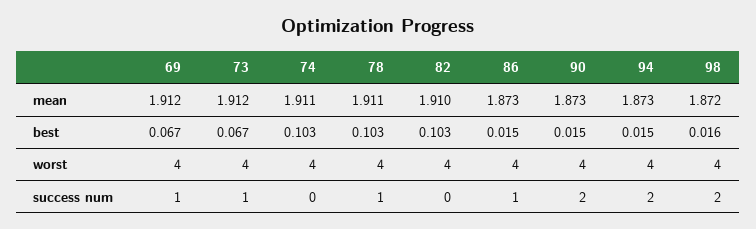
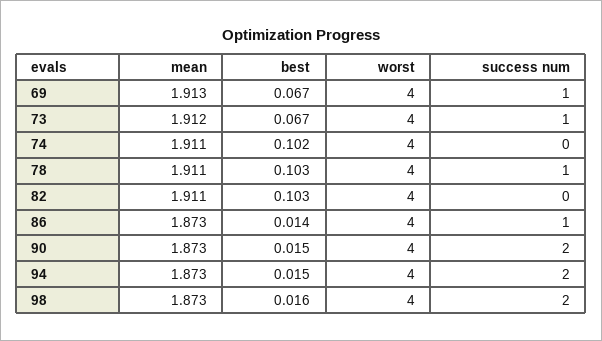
69, mean: 1.912 -> 1.913
82, mean: 1.91 -> 1.911
98, mean: 1.872 -> 1.873
74, best: 0.103 -> 0.102
86, best: 0.015 -> 0.014

